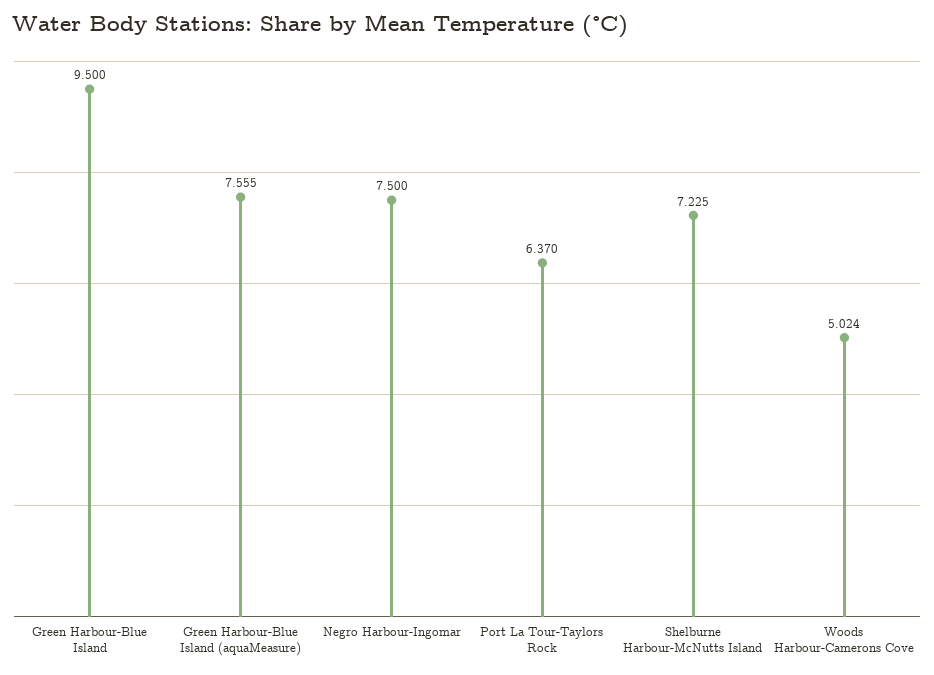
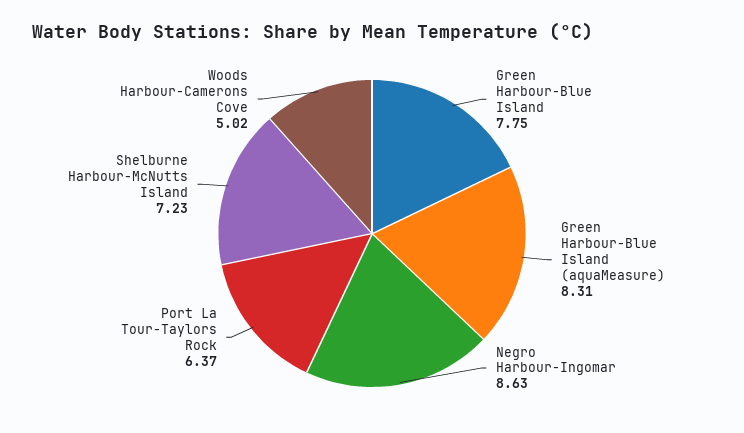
Green Harbour-Blue Island: 9.5 -> 7.75
Green Harbour-Blue Island (aquaMeasure): 7.555 -> 8.31
Negro Harbour-Ingomar: 7.5 -> 8.63

